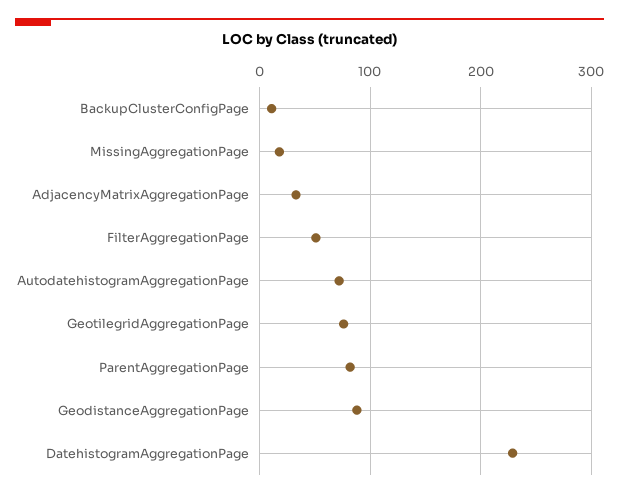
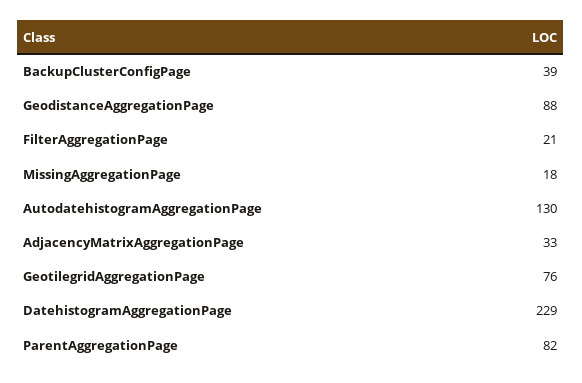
BackupClusterConfigPage: 10 -> 39
FilterAggregationPage: 50 -> 21
AutodatehistogramAggregationPage: 70 -> 130

